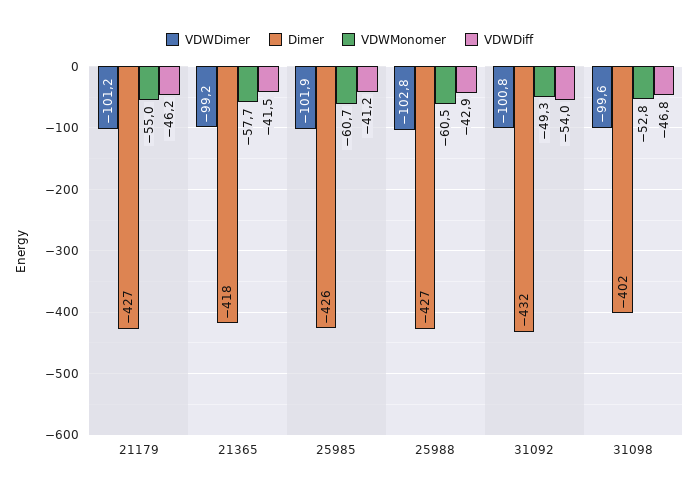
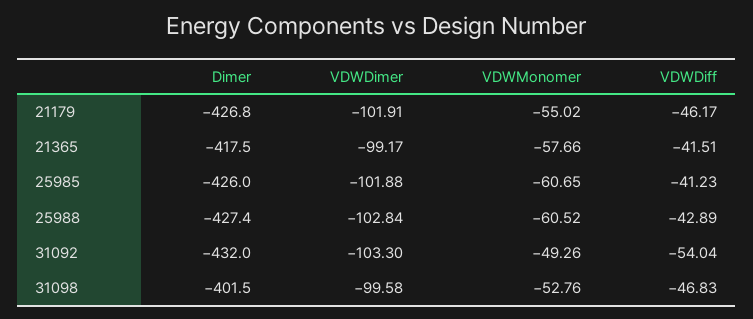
VDWDimer, 21179: -101.2 -> -101.91
VDWDimer, 31092: -100.8 -> -103.3

